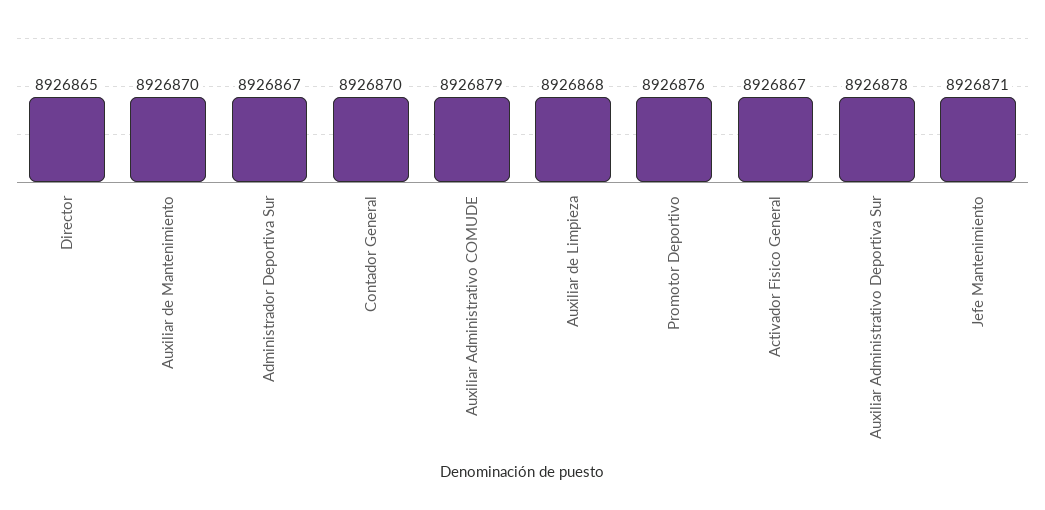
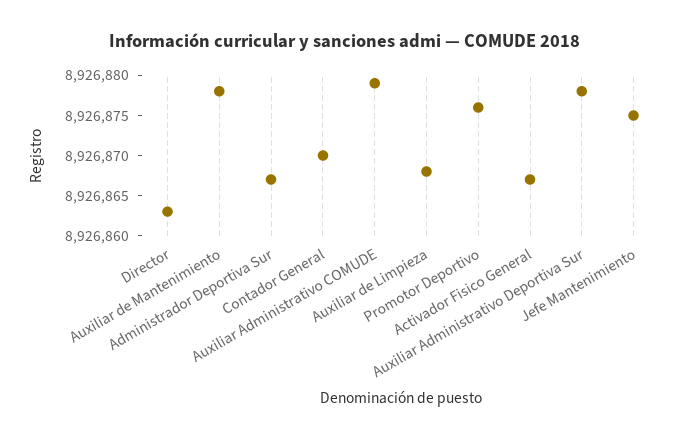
Director: 8926865 -> 8926863
Auxiliar de Mantenimiento: 8926870 -> 8926878
Jefe Mantenimiento: 8926871 -> 8926875

